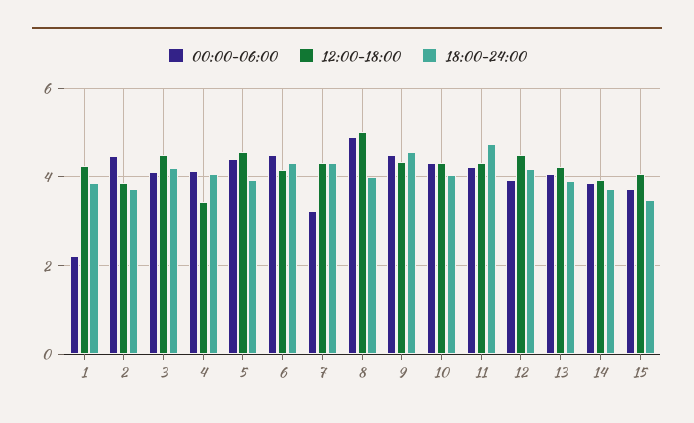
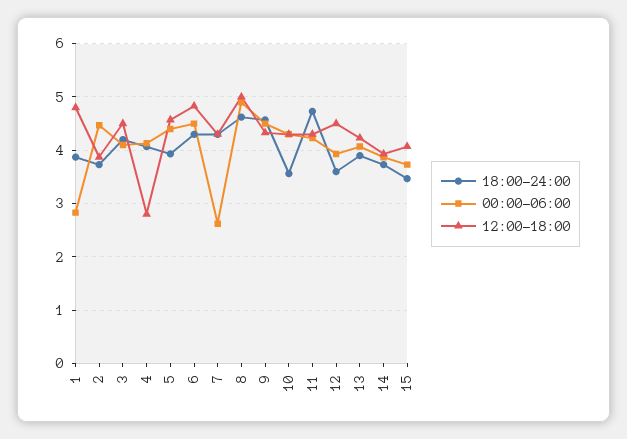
00:00-06:00, 1: 2.2 -> 2.8
12:00-18:00, 1: 4.2 -> 4.8
12:00-18:00, 4: 3.4 -> 2.8
12:00-18:00, 6: 4.2 -> 4.8
00:00-06:00, 7: 3.2 -> 2.6
18:00-24:00, 8: 4 -> 4.6
18:00-24:00, 10: 4 -> 3.6
18:00-24:00, 12: 4.2 -> 3.6

